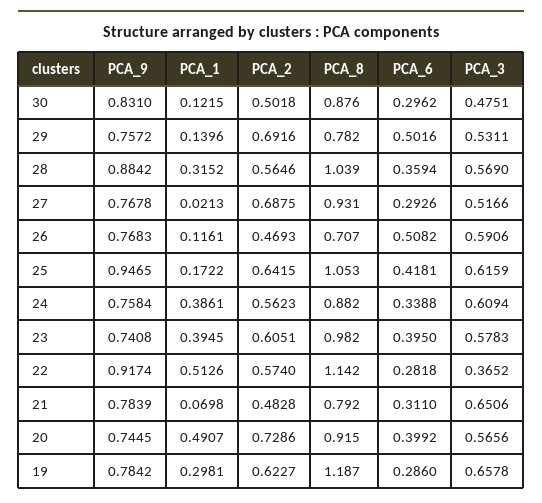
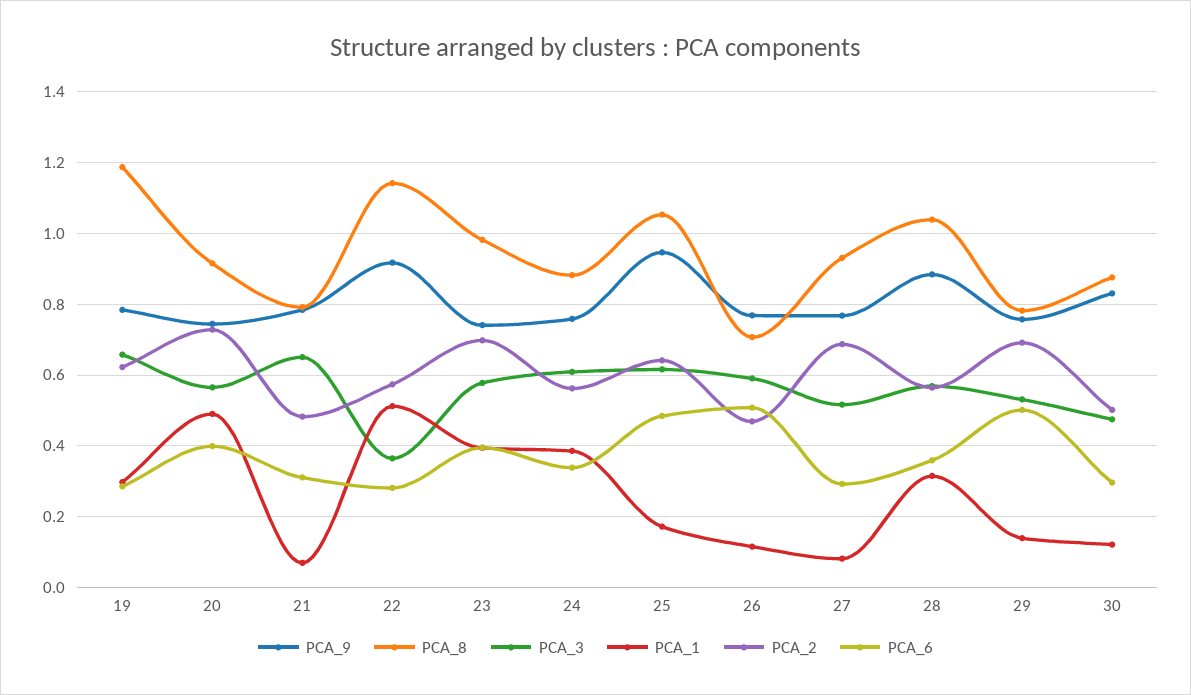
PCA_1, 27: 0.0213 -> 0.08
PCA_6, 25: 0.4181 -> 0.48
PCA_2, 23: 0.6051 -> 0.7

